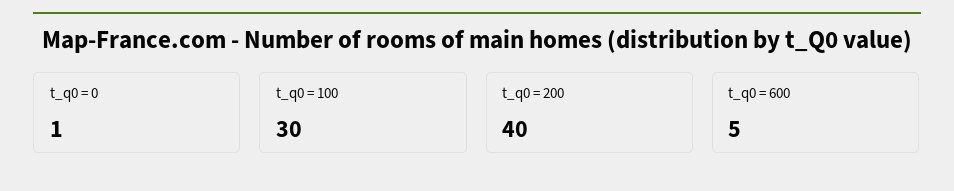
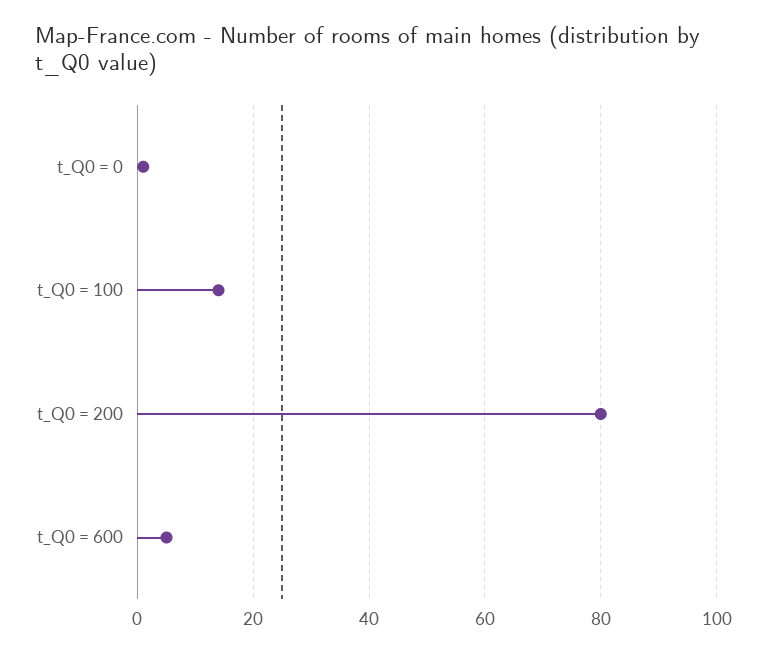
t_q0 = 100: 30 -> 15
t_q0 = 200: 40 -> 80

